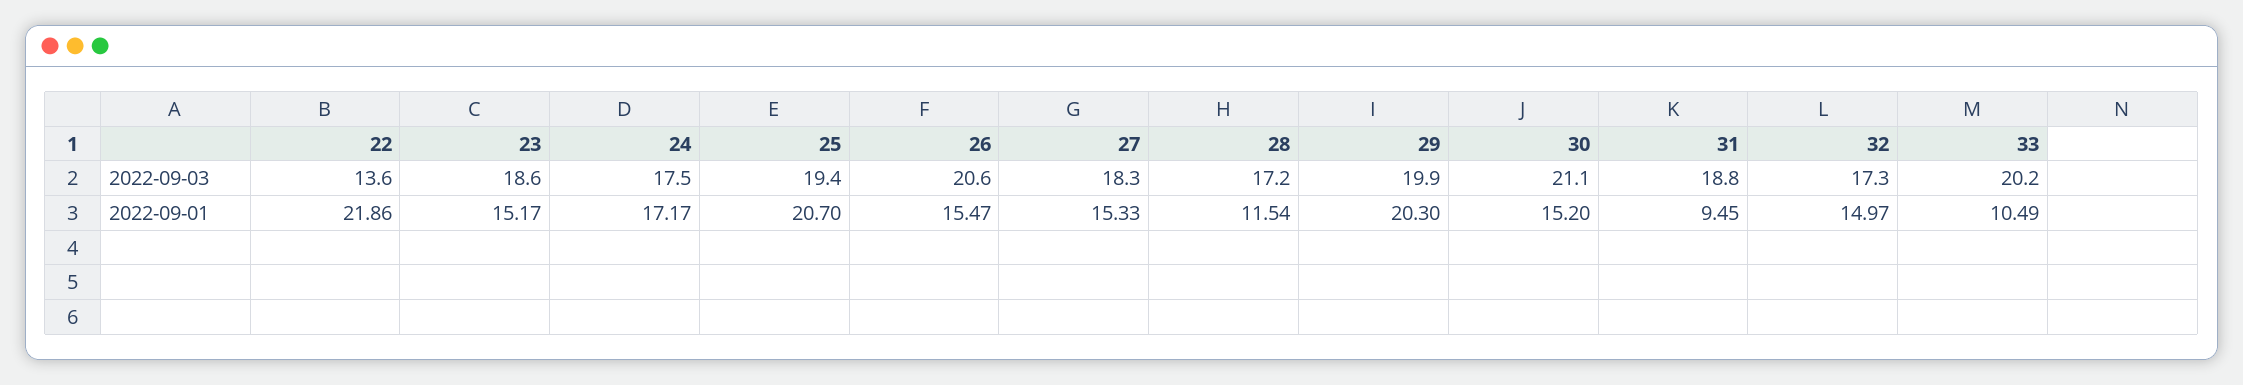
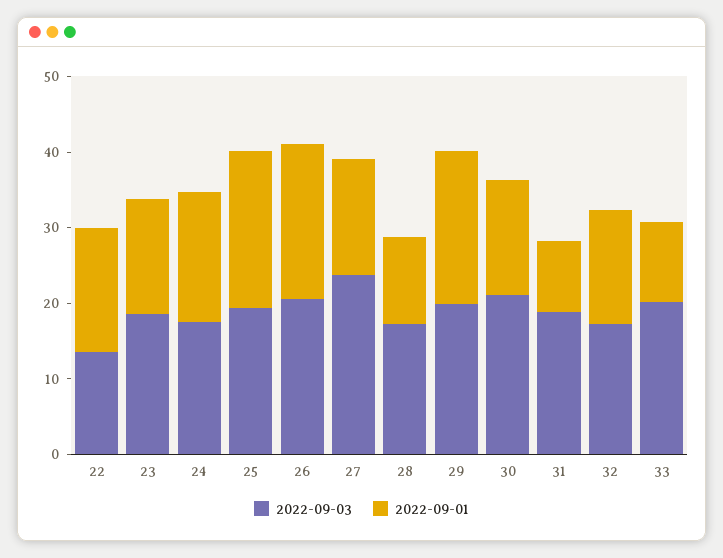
2022-09-03, 27: 18.3 -> 24
2022-09-01, 22: 21.86 -> 16
2022-09-01, 26: 15.47 -> 20

